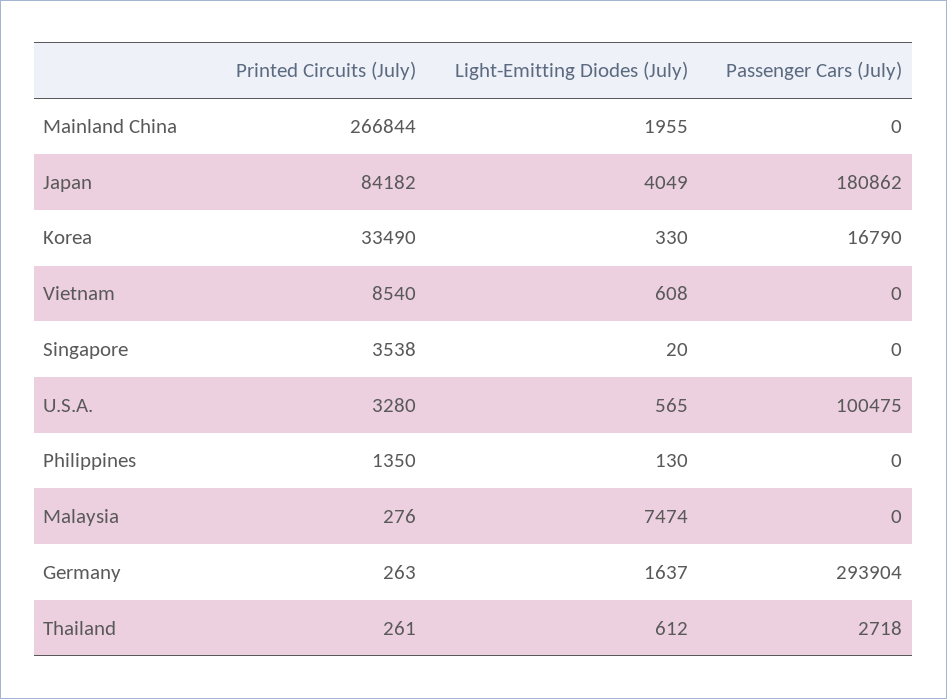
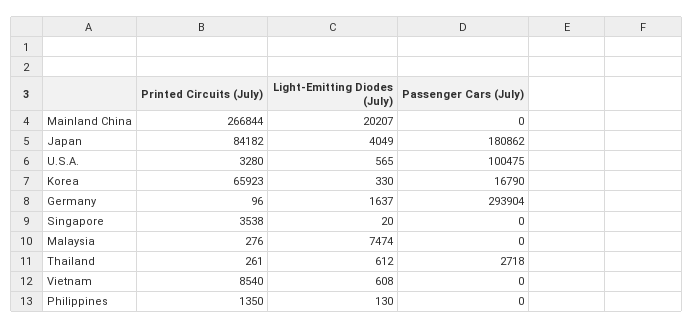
Light-Emitting Diodes (July), Mainland China: 1955 -> 20207
Printed Circuits (July), Korea: 33490 -> 65923
Printed Circuits (July), Germany: 263 -> 96

